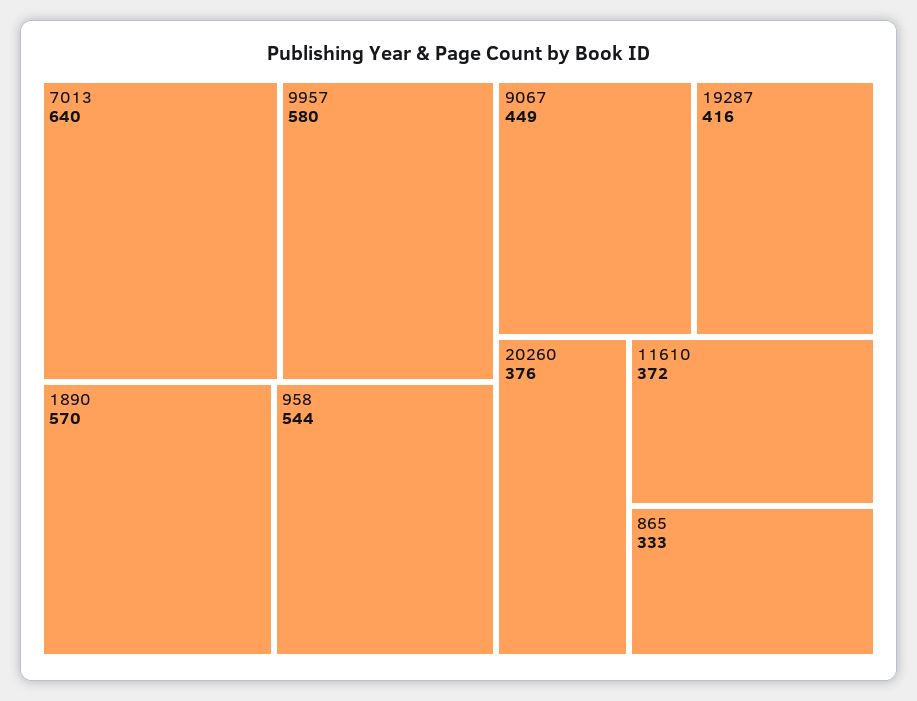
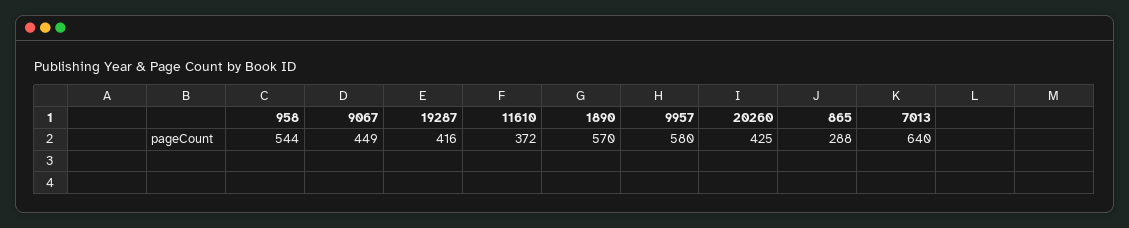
20260: 376 -> 425
865: 333 -> 288

